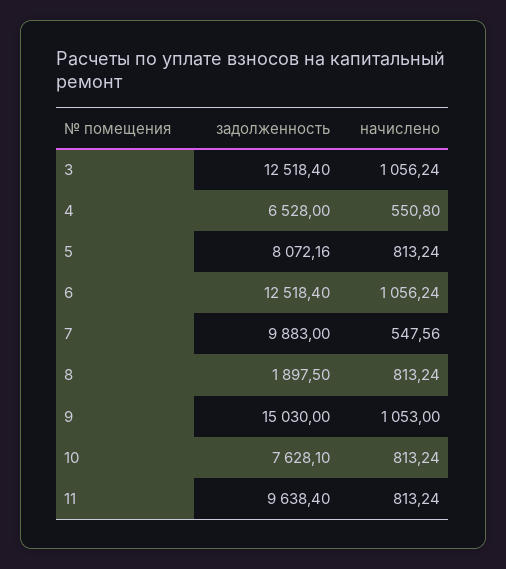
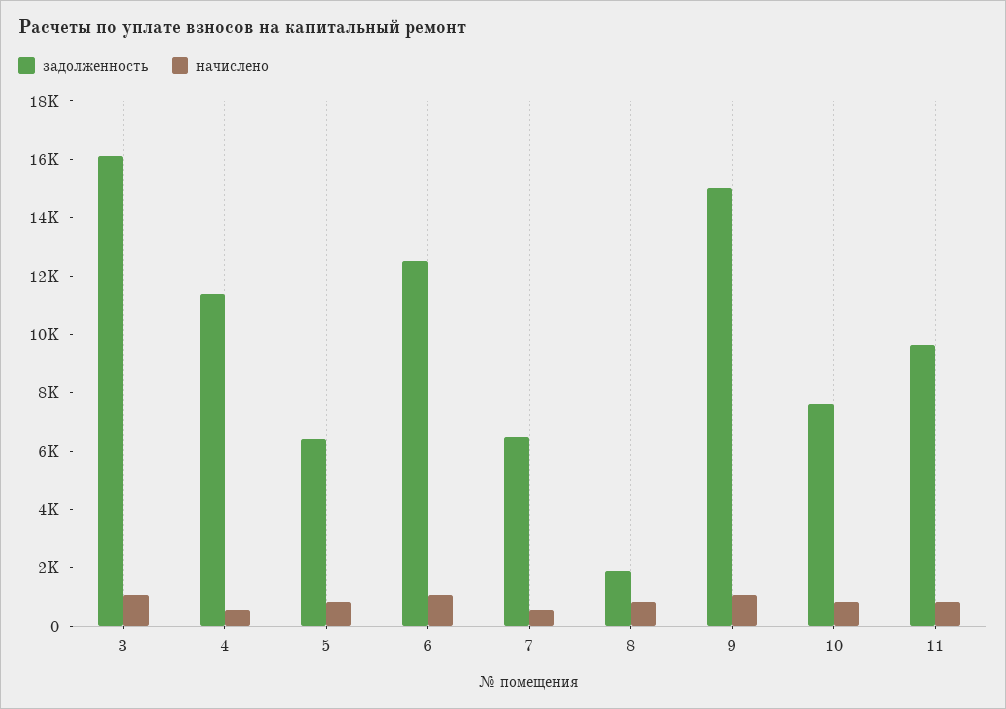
задолженность, 3: 12518.4 -> 16000
задолженность, 4: 6528 -> 11500
задолженность, 5: 8072.16 -> 6500
задолженность, 7: 9883 -> 6500

